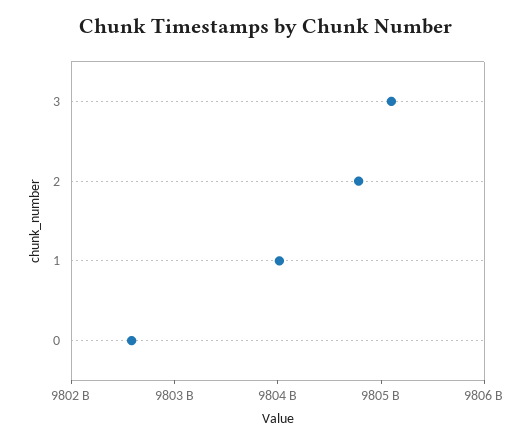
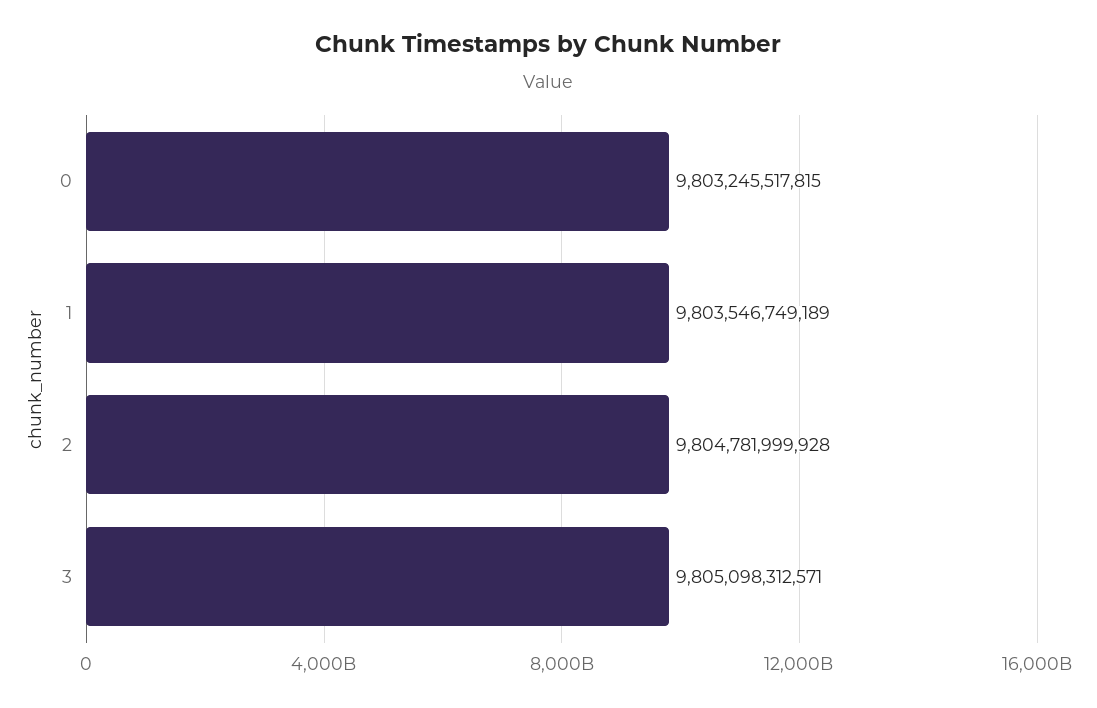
1: 9804000000000 -> 9803546749189
0: 9802600000000 -> 9803245517815

